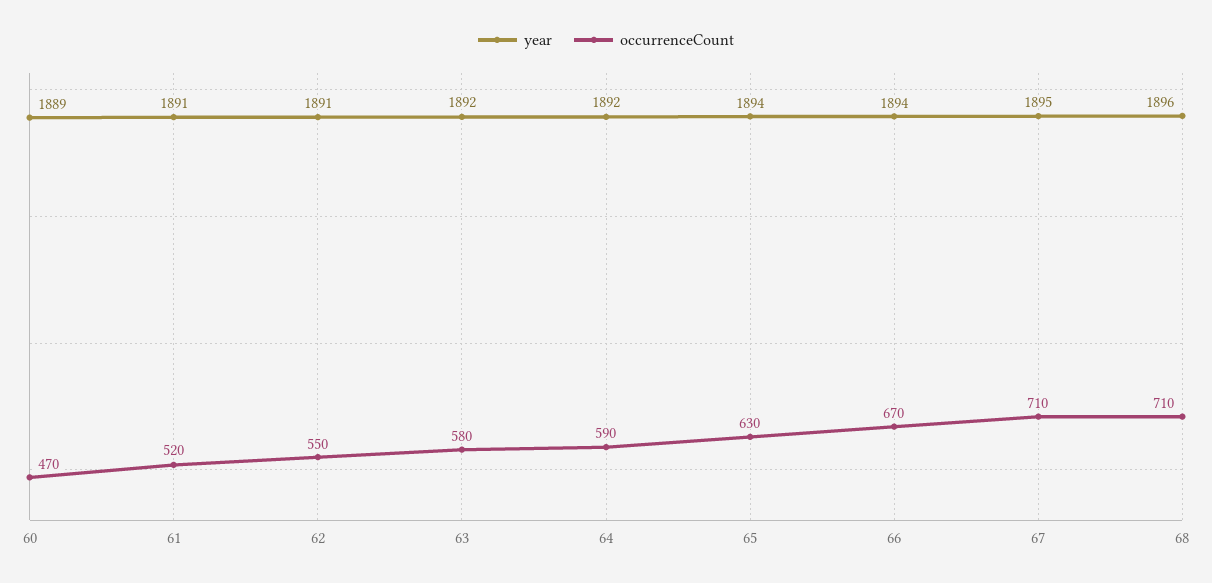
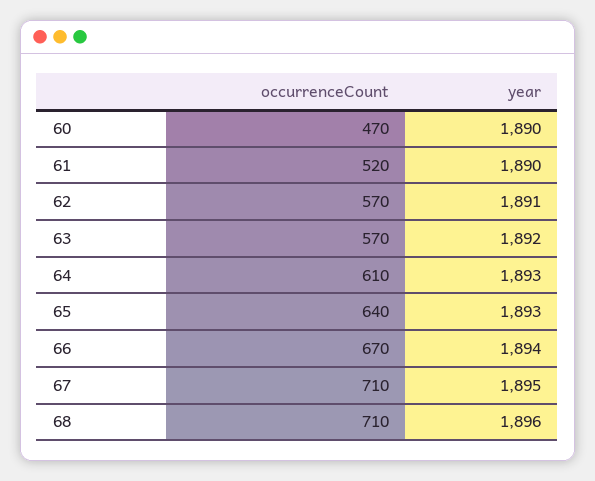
year, 60: 1889 -> 1890
year, 61: 1891 -> 1890
occurrenceCount, 62: 550 -> 570
occurrenceCount, 63: 580 -> 570
year, 64: 1892 -> 1893
occurrenceCount, 64: 590 -> 610
year, 65: 1894 -> 1893
occurrenceCount, 65: 630 -> 640

